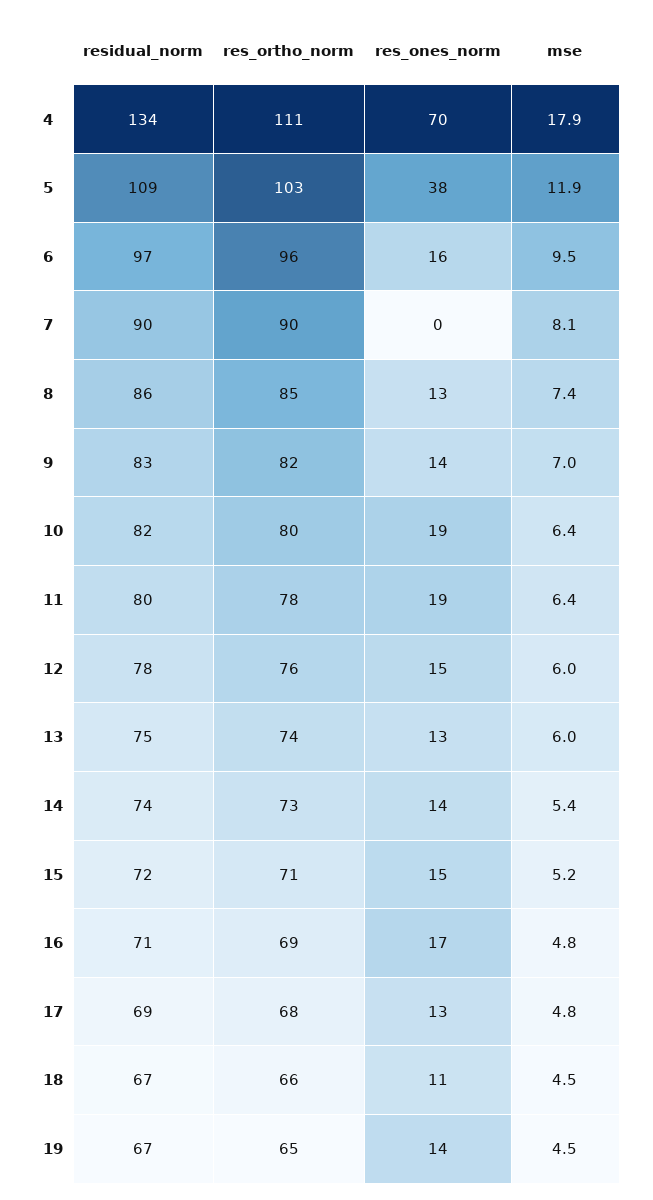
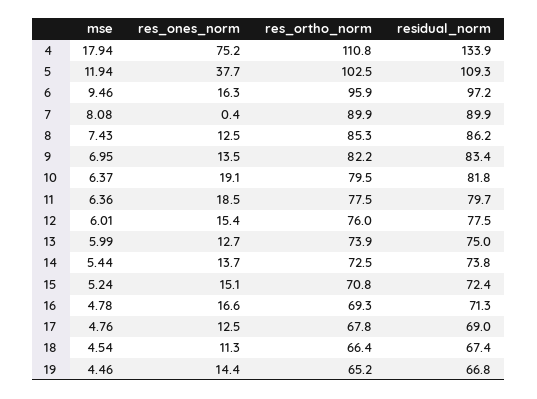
res_ones_norm, 4: 70 -> 75.2

